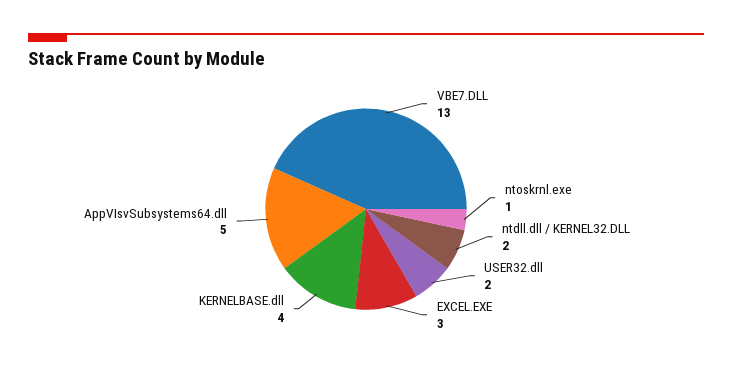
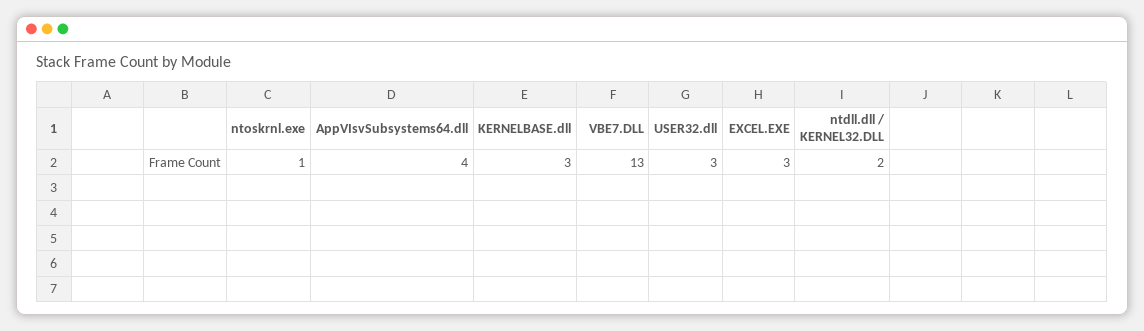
USER32.dll: 2 -> 3
KERNELBASE.dll: 4 -> 3
AppVIsvSubsystems64.dll: 5 -> 4

